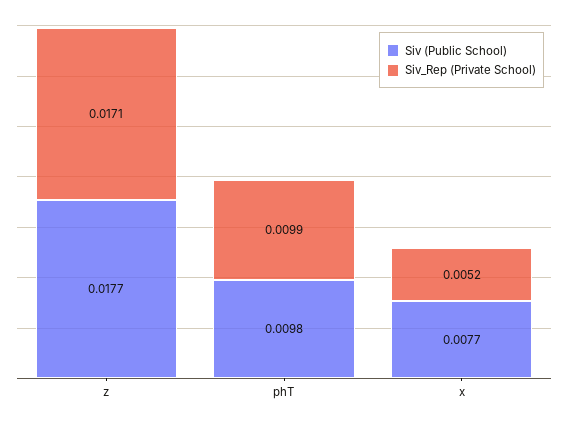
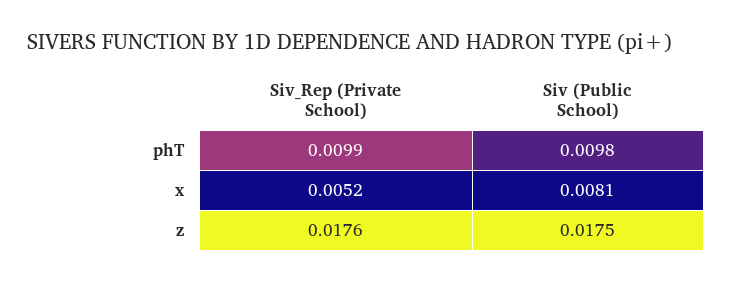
Siv (Public School), z: 0.0177 -> 0.0175
Siv_Rep (Private School), z: 0.0171 -> 0.0176
Siv (Public School), x: 0.0077 -> 0.0081

